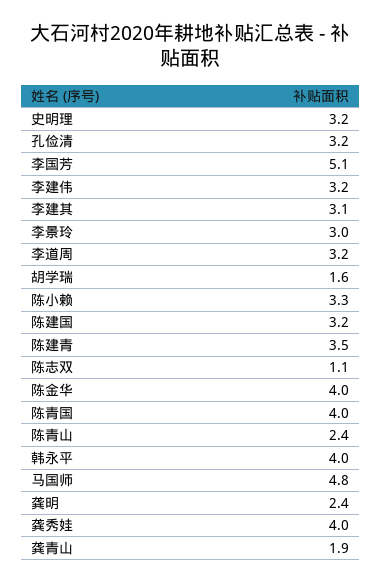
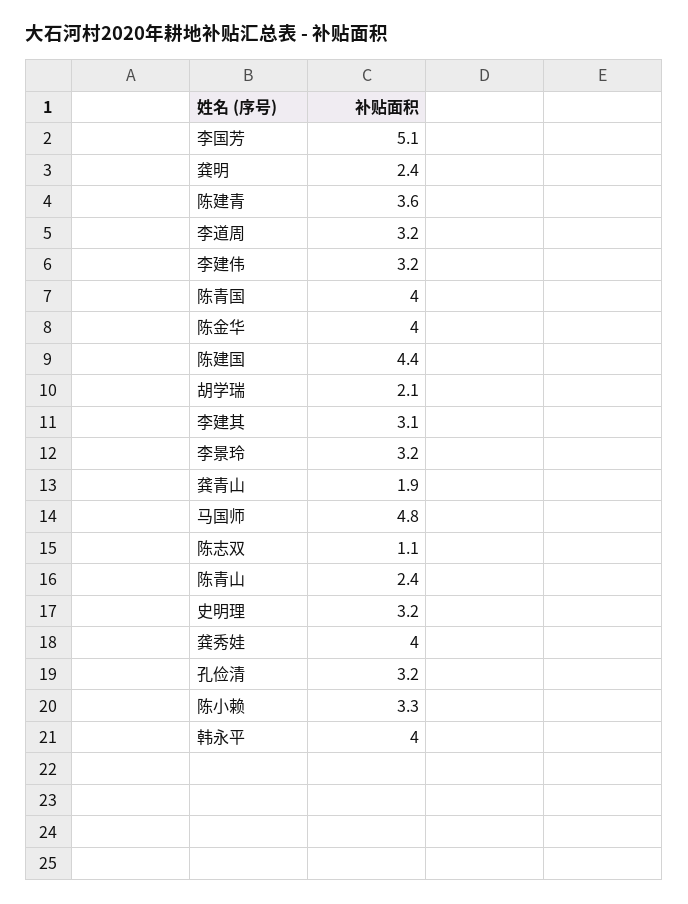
李景玲: 3 -> 3.2
胡学瑞: 1.6 -> 2.1
陈建国: 3.2 -> 4.4
陈建青: 3.5 -> 3.6

